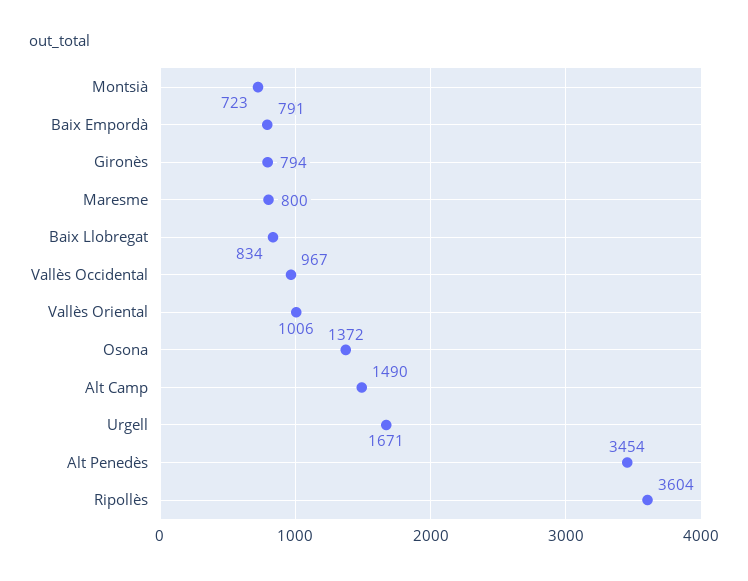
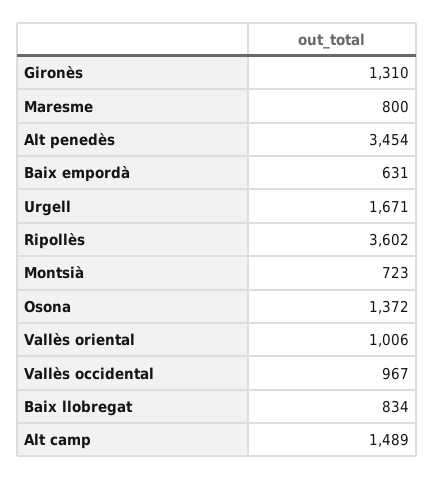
Baix Empordà: 791 -> 631
Gironès: 794 -> 1310
Alt Camp: 1490 -> 1489
Ripollès: 3604 -> 3602

